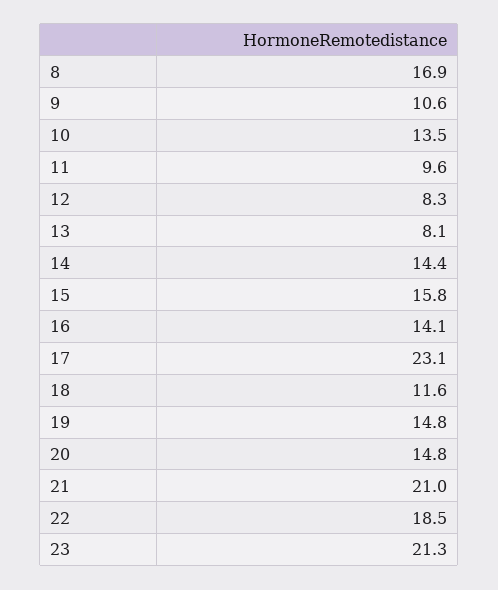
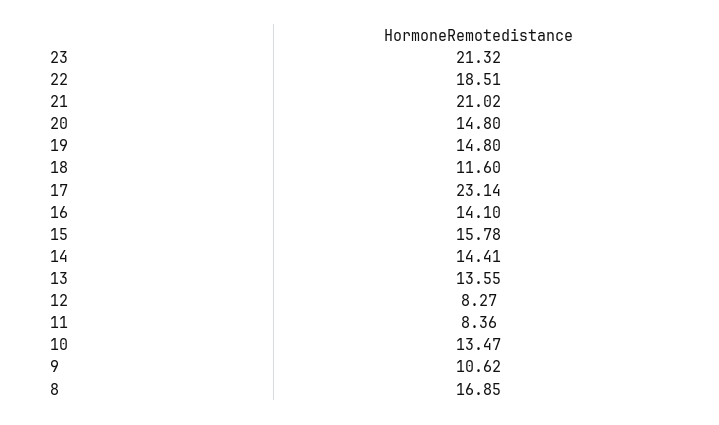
11: 9.6 -> 8.36
13: 8.1 -> 13.55

